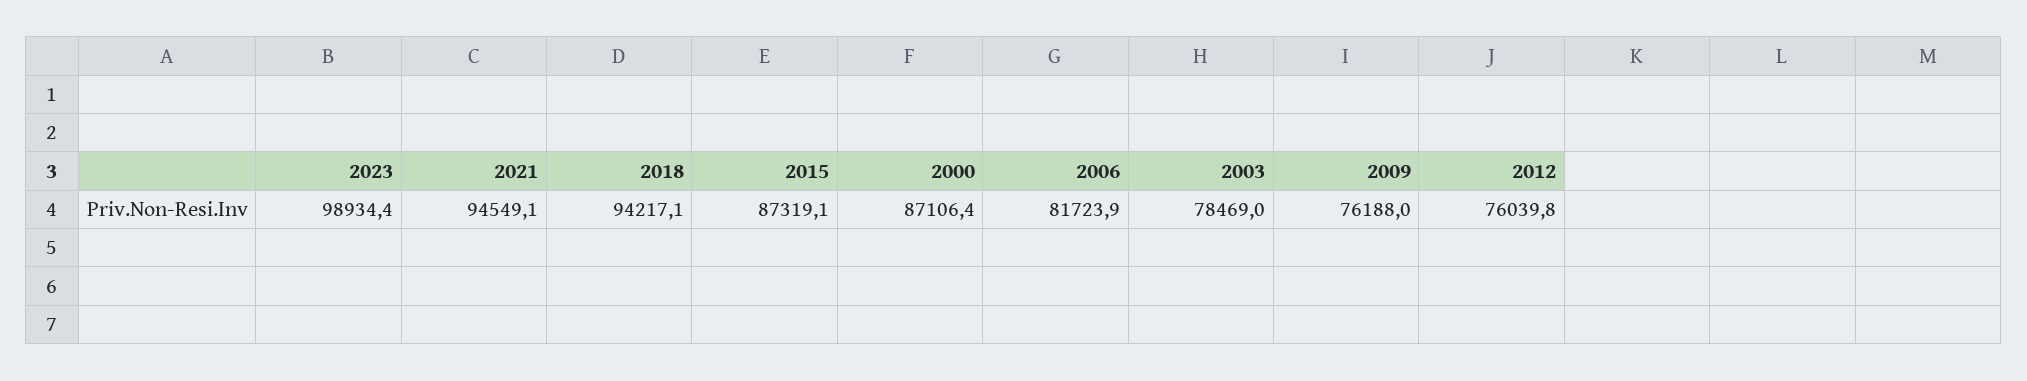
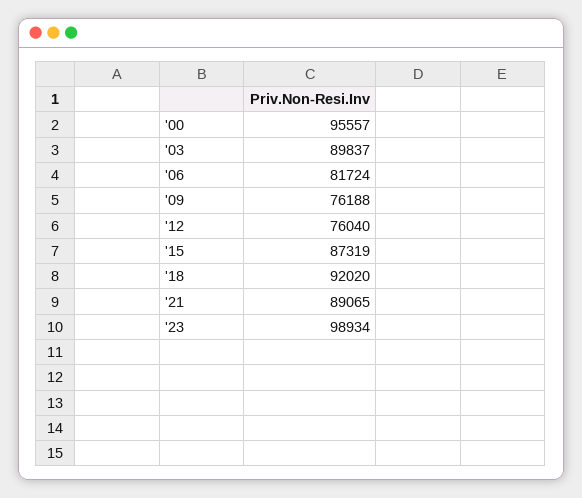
2021: 94549.1 -> 89065
2018: 94217.1 -> 92020
2000: 87106.4 -> 95557
2003: 78469 -> 89837

